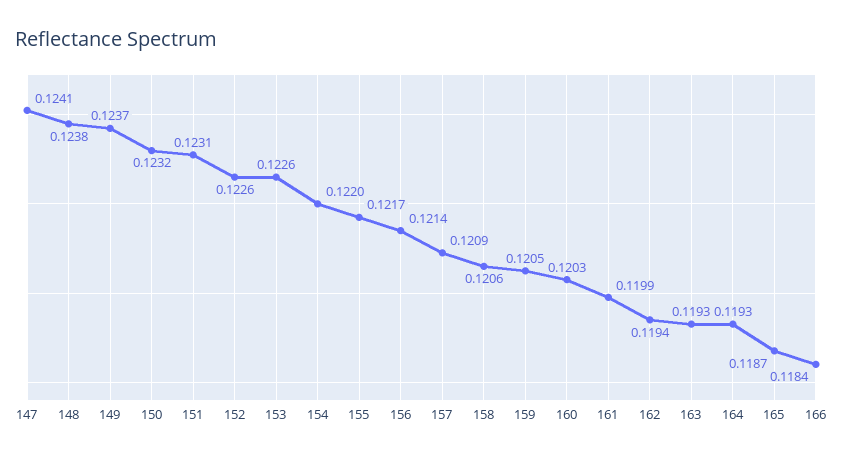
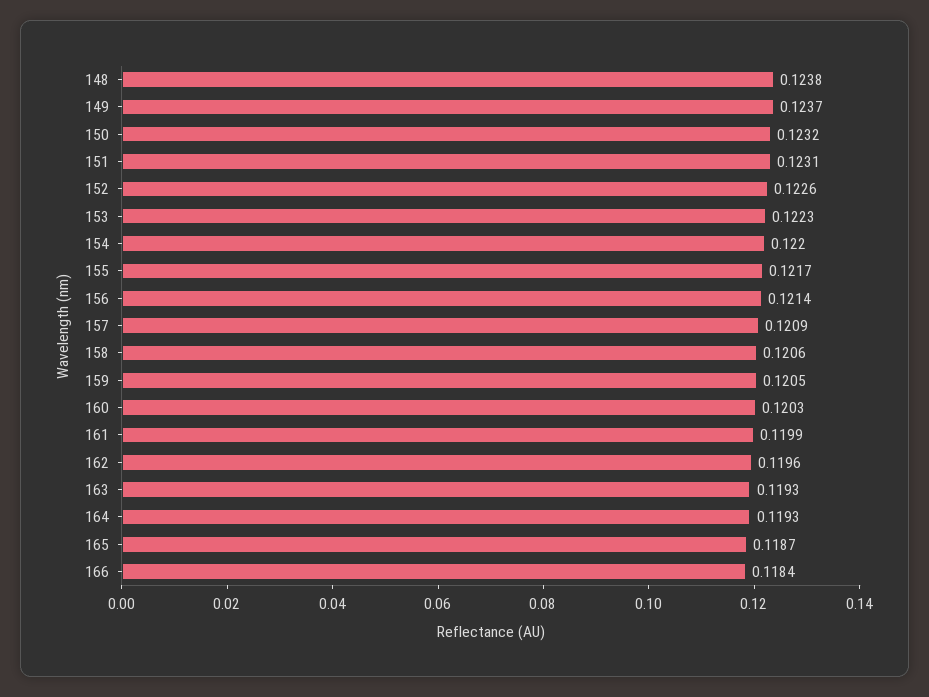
147: 0.1241 -> none
153: 0.1226 -> 0.1223
162: 0.1194 -> 0.1196

